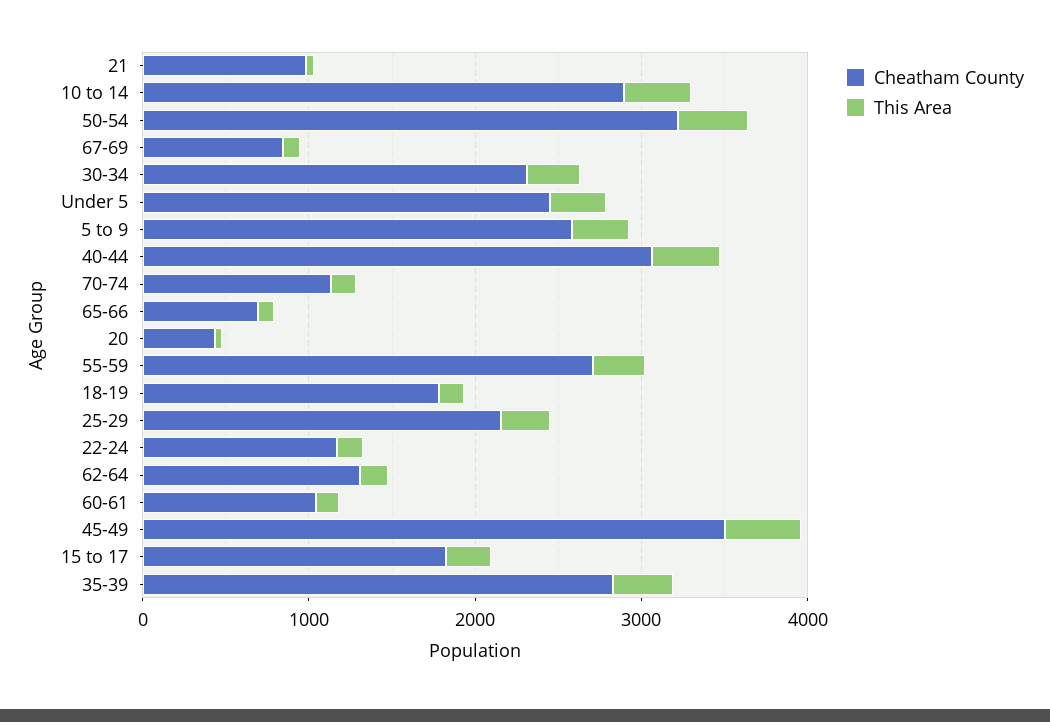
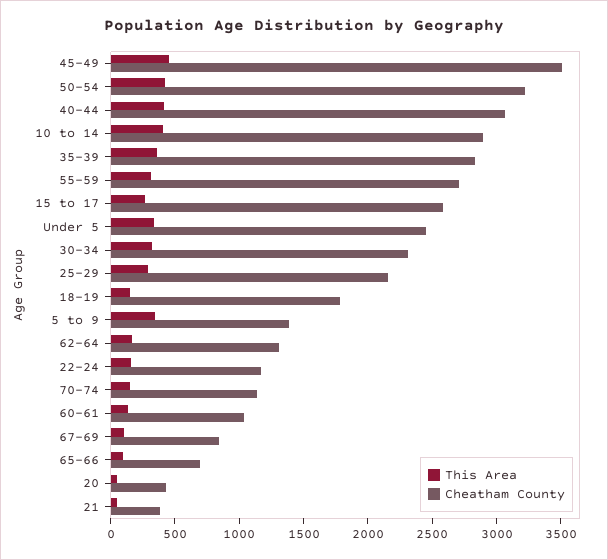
Cheatham County, 21: 1000 -> 400
Cheatham County, 5 to 9: 2600 -> 1400
Cheatham County, 15 to 17: 1800 -> 2600

